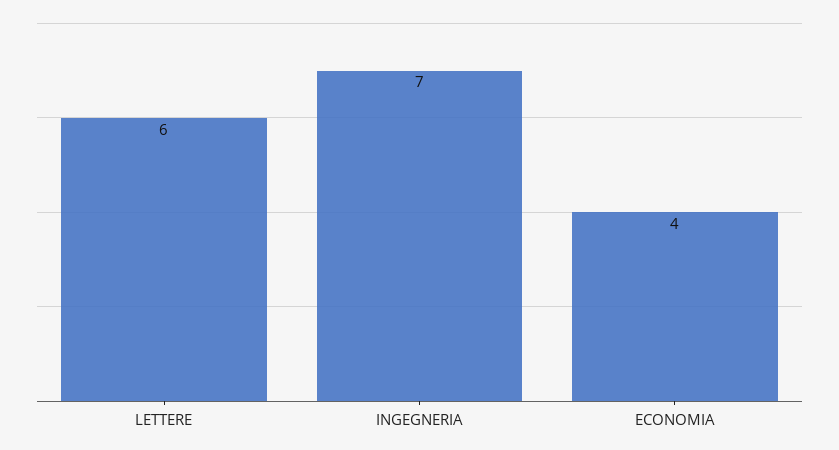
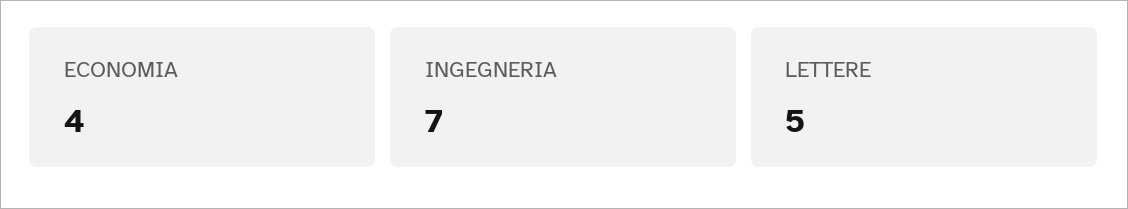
LETTERE: 6 -> 5

